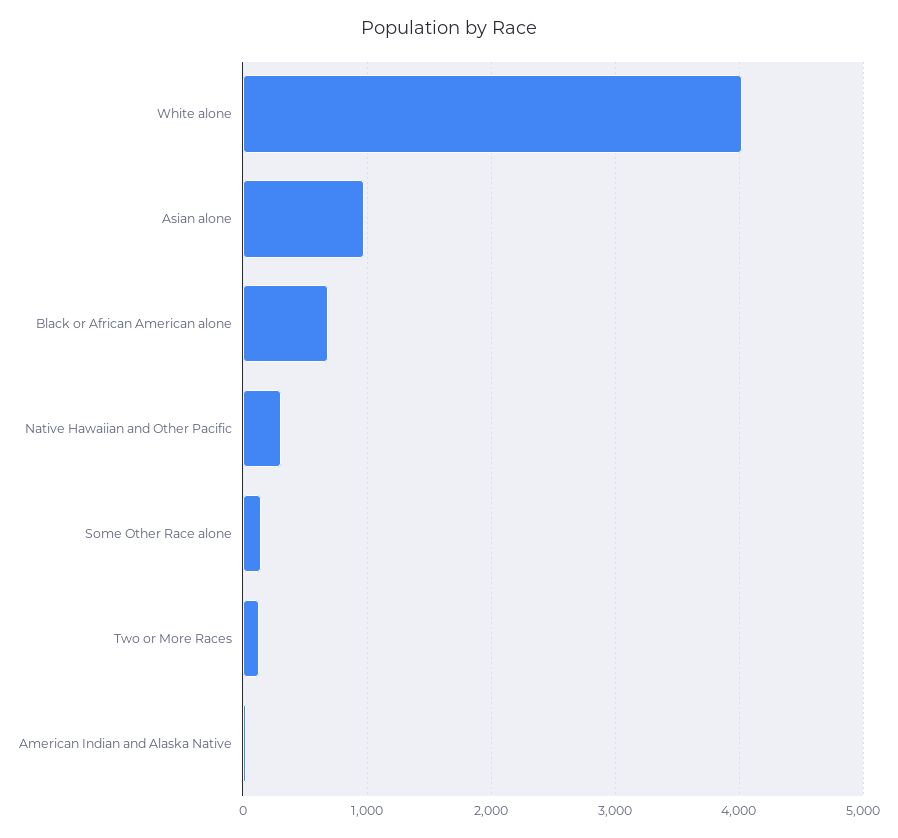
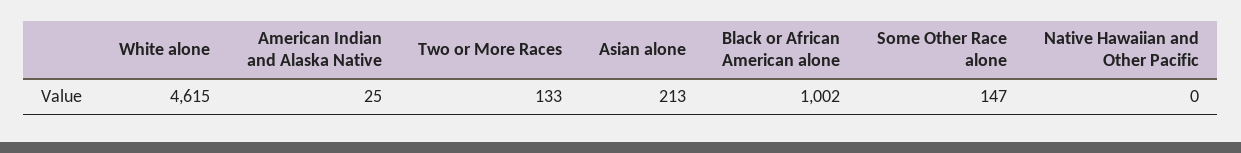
White alone: 4000 -> 4615
Asian alone: 1000 -> 213
Black or African American alone: 700 -> 1002
Native Hawaiian and Other Pacific: 300 -> 0

